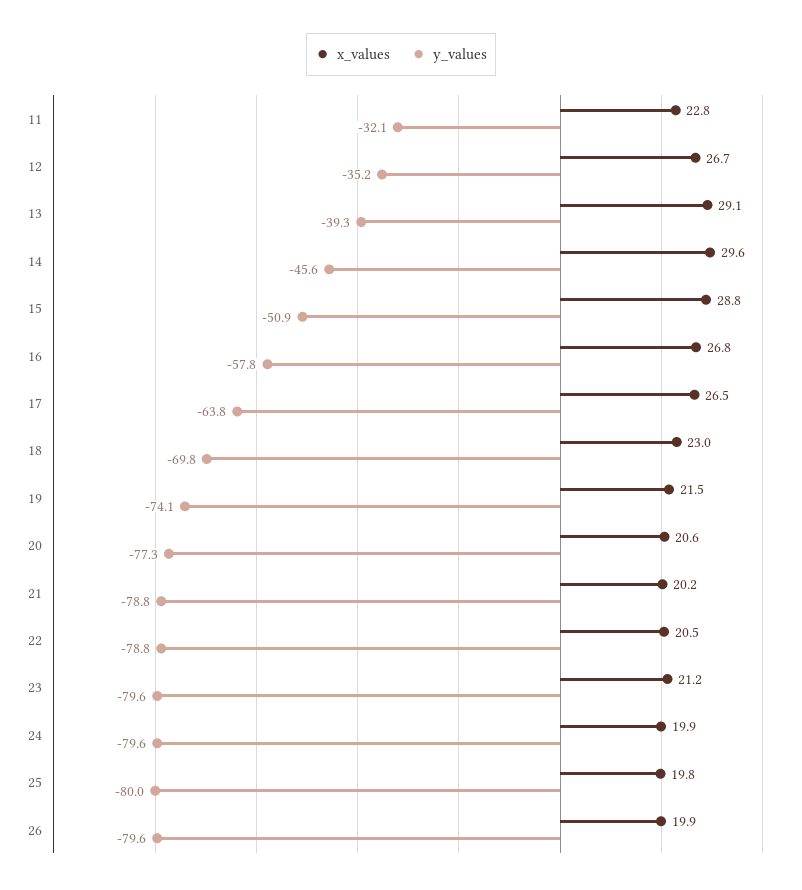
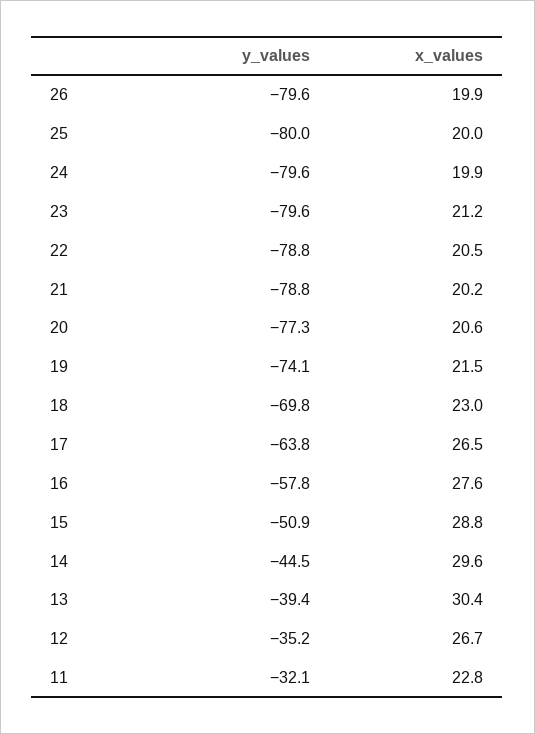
x_values, 13: 29.1 -> 30.4
y_values, 13: -39.3 -> -39.4
y_values, 14: -45.6 -> -44.5
x_values, 16: 26.8 -> 27.6
x_values, 25: 19.8 -> 20

